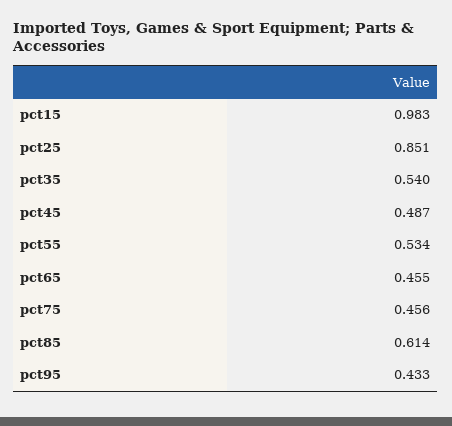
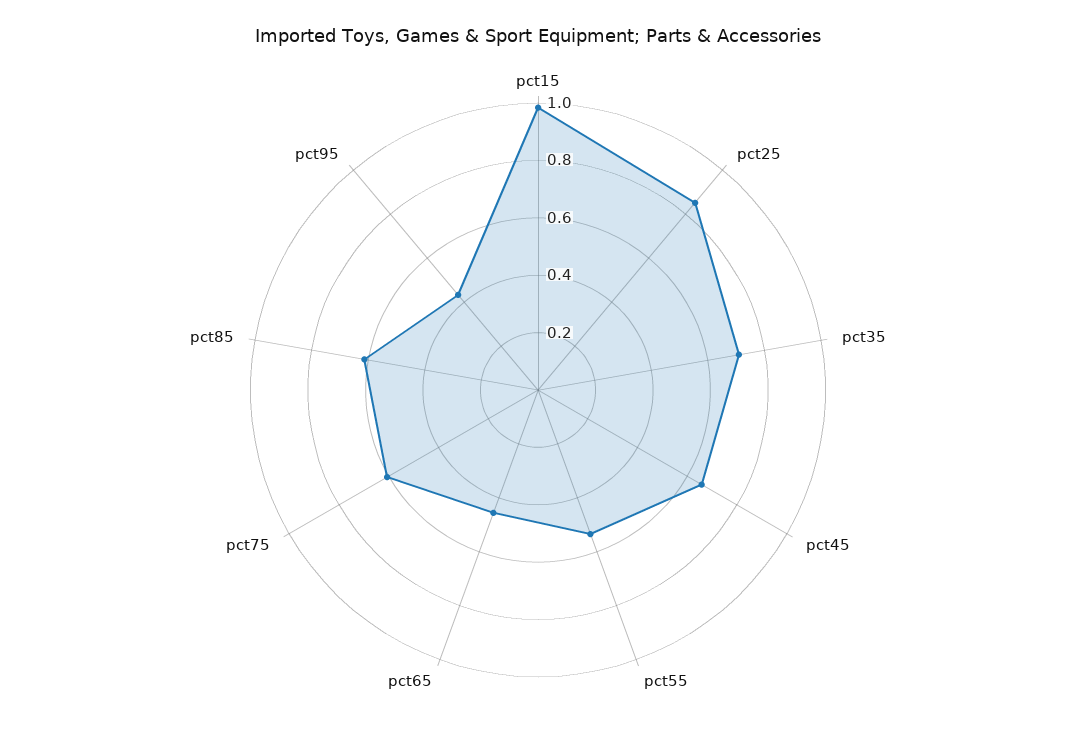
pct35: 0.54 -> 0.7
pct45: 0.487 -> 0.65
pct75: 0.456 -> 0.6

